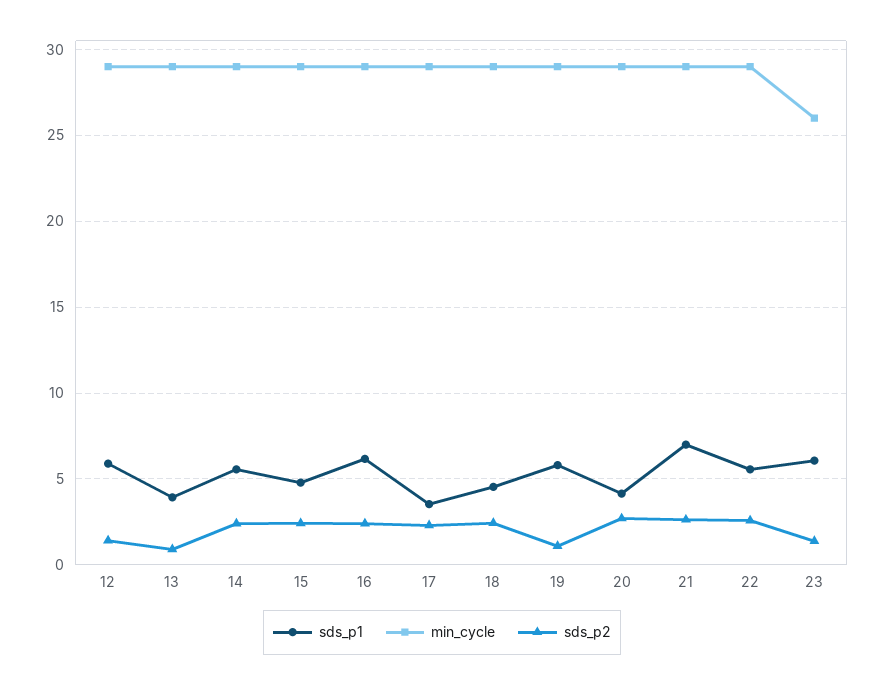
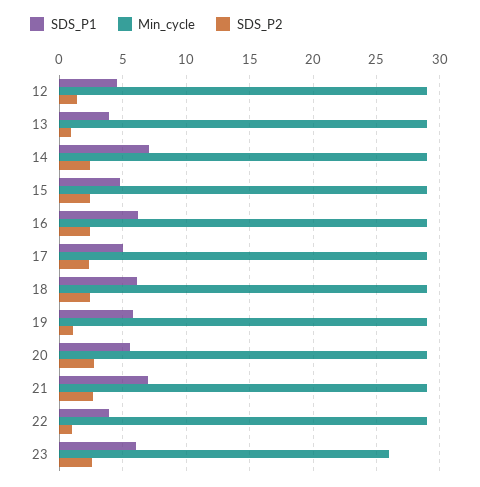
sds_p1, 12: 6 -> 4.5
sds_p1, 14: 5.5 -> 7
sds_p1, 17: 3.5 -> 5
sds_p1, 18: 4.5 -> 6
sds_p1, 20: 4 -> 5.5
sds_p1, 22: 5.5 -> 4
sds_p2, 22: 2.5 -> 1
sds_p2, 23: 1.5 -> 2.5

